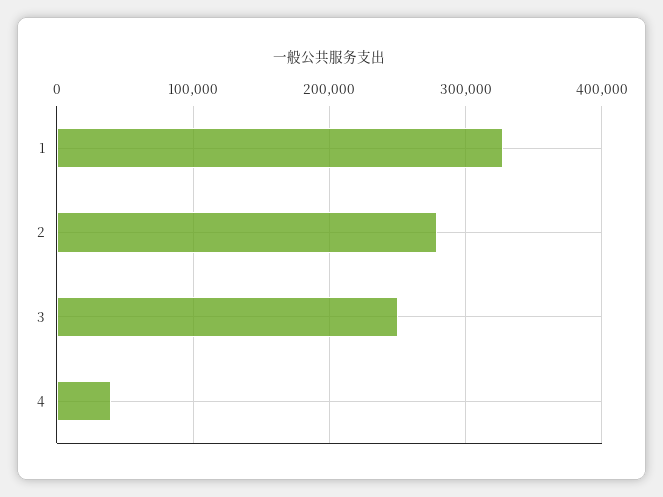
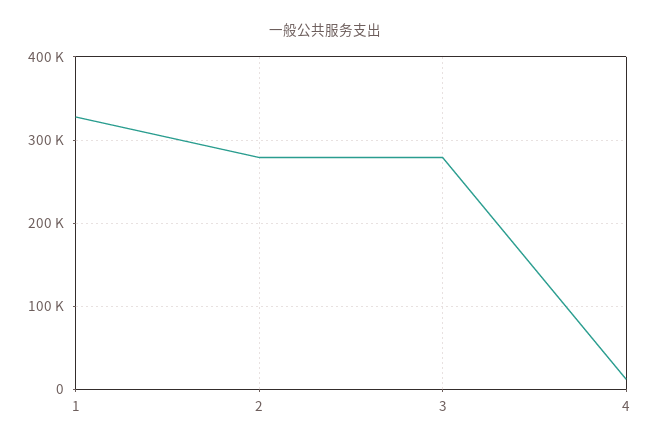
3: 250000 -> 280000
4: 40000 -> 10000

